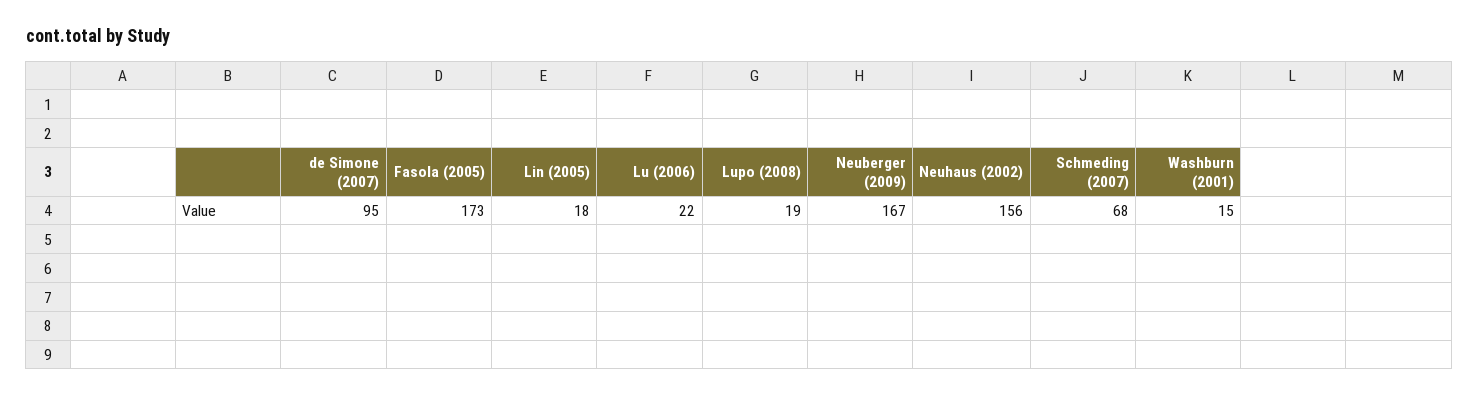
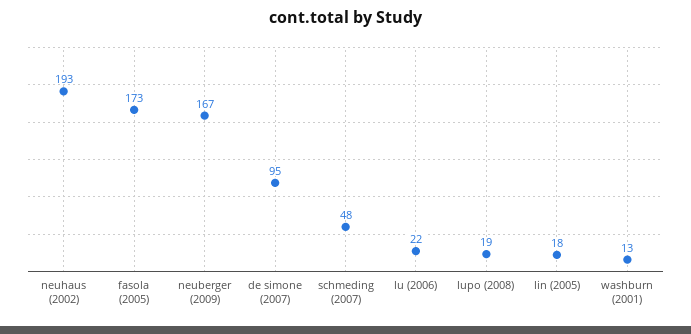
Neuhaus (2002): 156 -> 193
Schmeding (2007): 68 -> 48
Washburn (2001): 15 -> 13

